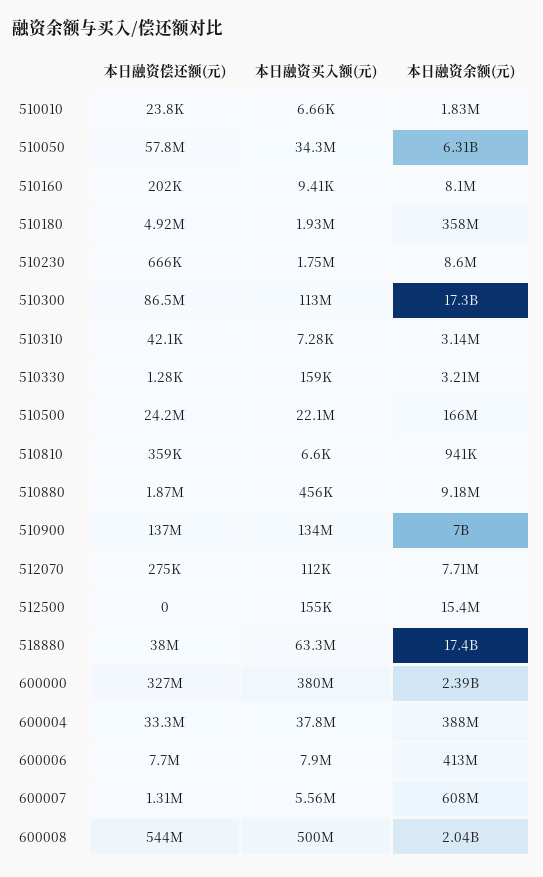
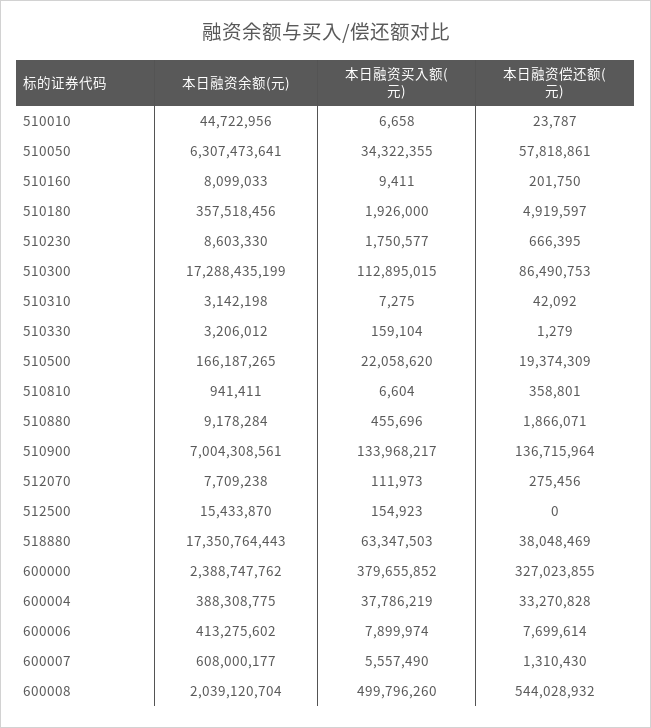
本日融资余额(元), 510010: 1830000 -> 44722956
本日融资偿还额(元), 510500: 24200000 -> 19374309

